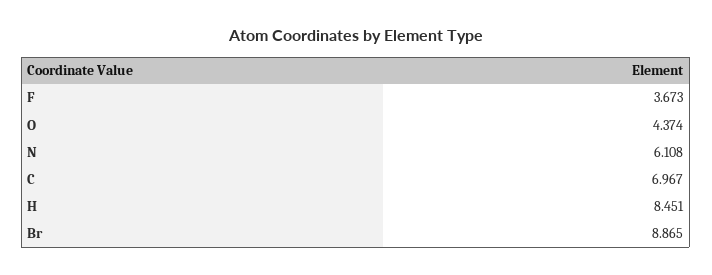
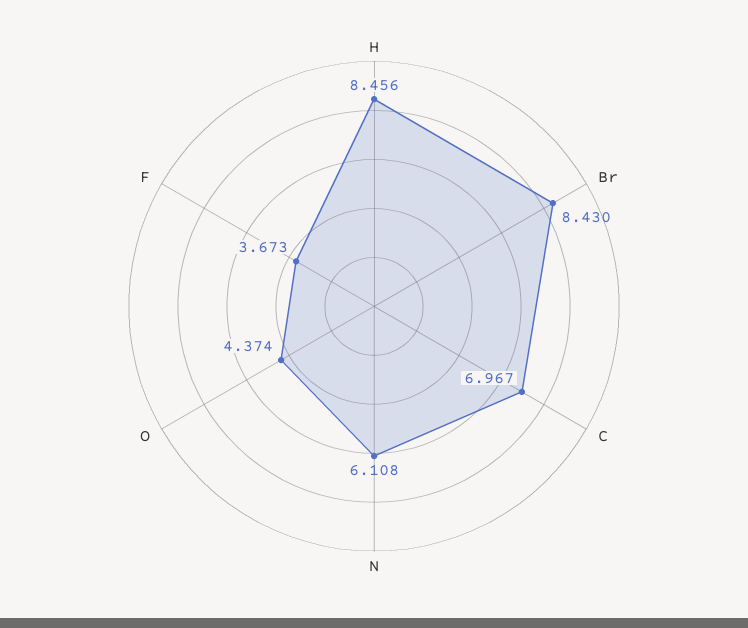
H: 8.451 -> 8.456
Br: 8.865 -> 8.43

